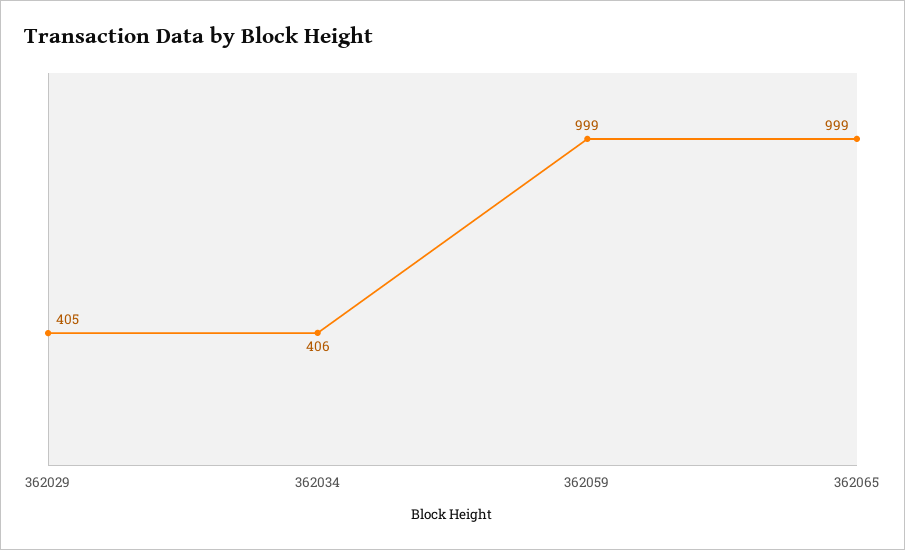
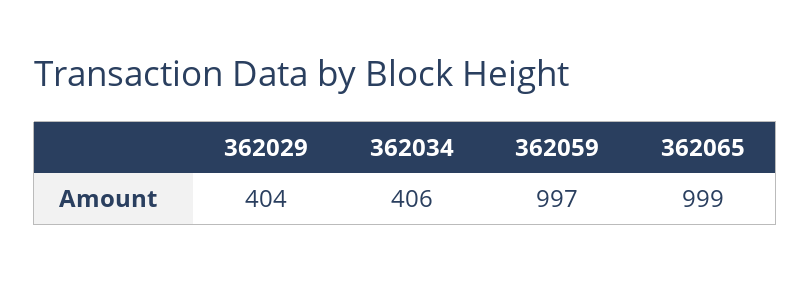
362029: 405 -> 404
362059: 999 -> 997

